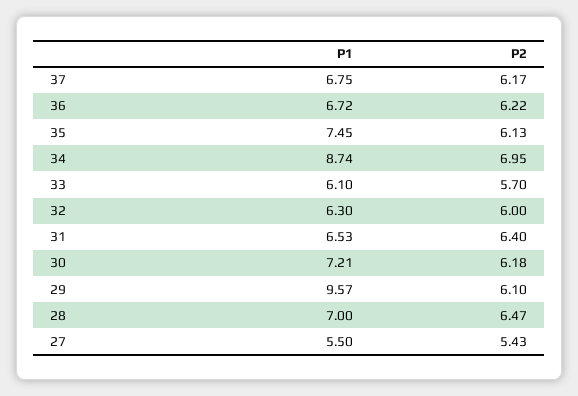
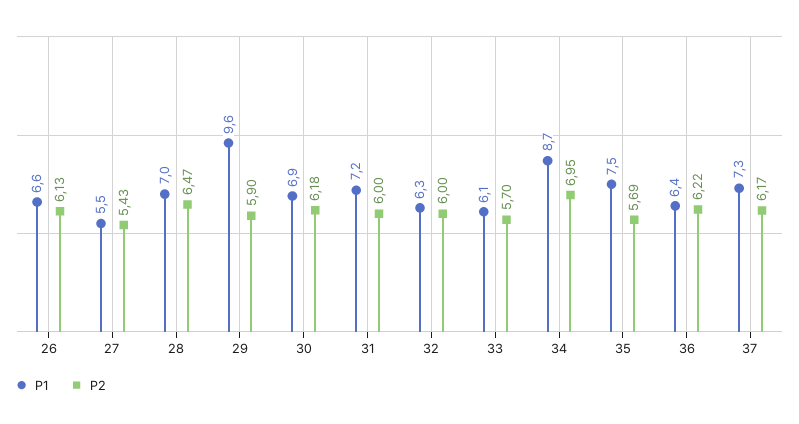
P1, 37: 6.75 -> 7.3
P1, 36: 6.72 -> 6.4
P2, 35: 6.13 -> 5.69
P1, 31: 6.53 -> 7.2
P2, 31: 6.4 -> 6
P1, 30: 7.21 -> 6.9
P2, 29: 6.1 -> 5.9
P1, 26: none -> 6.6
P2, 26: none -> 6.13

